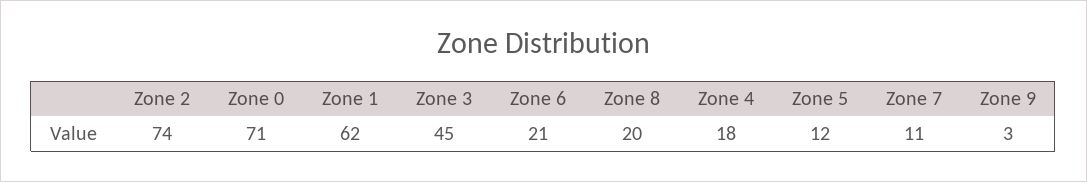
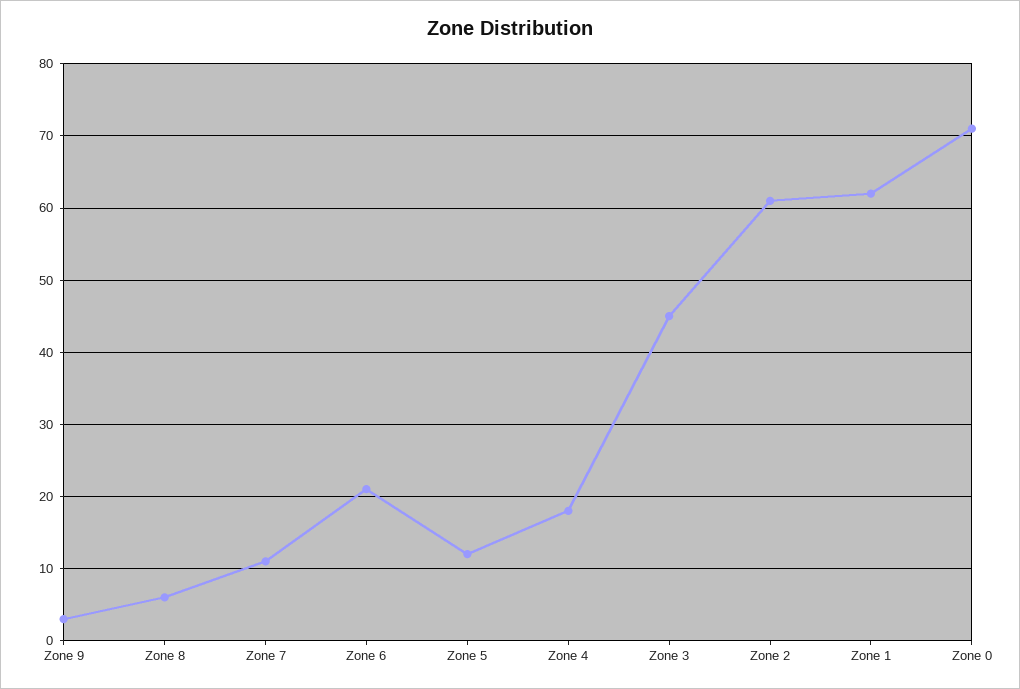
Zone 2: 74 -> 61
Zone 8: 20 -> 6

